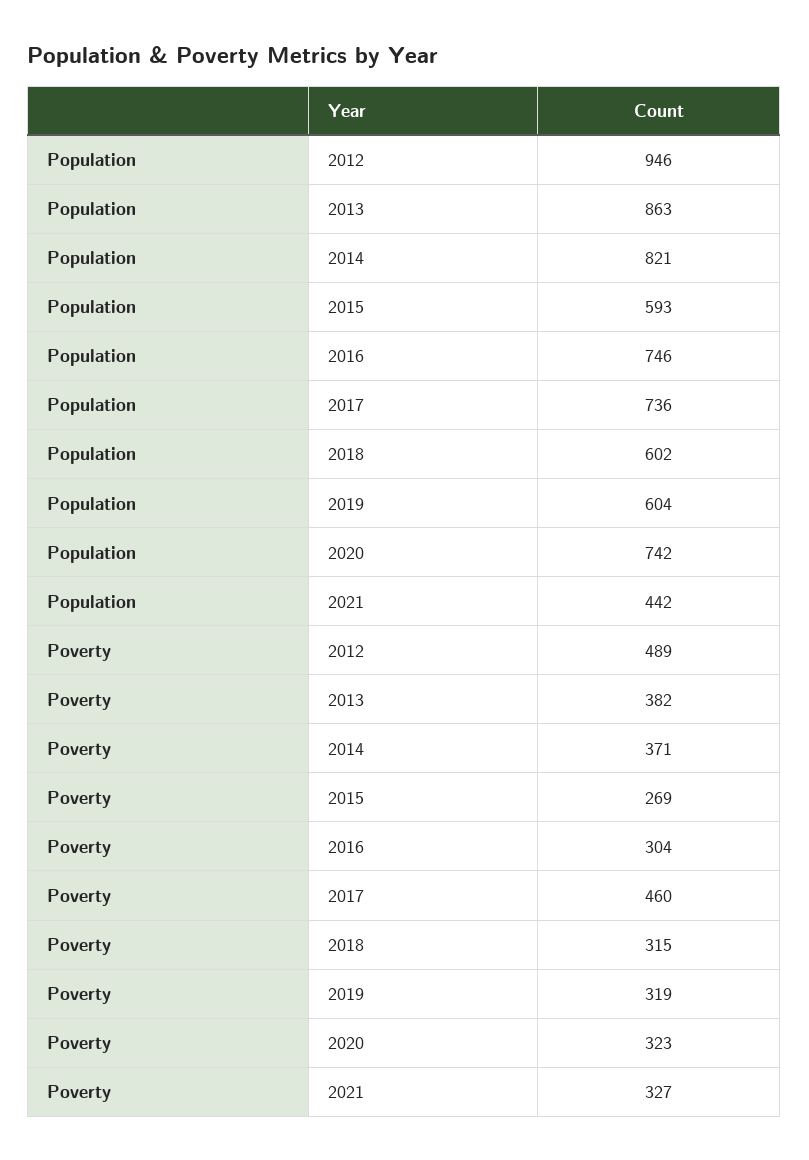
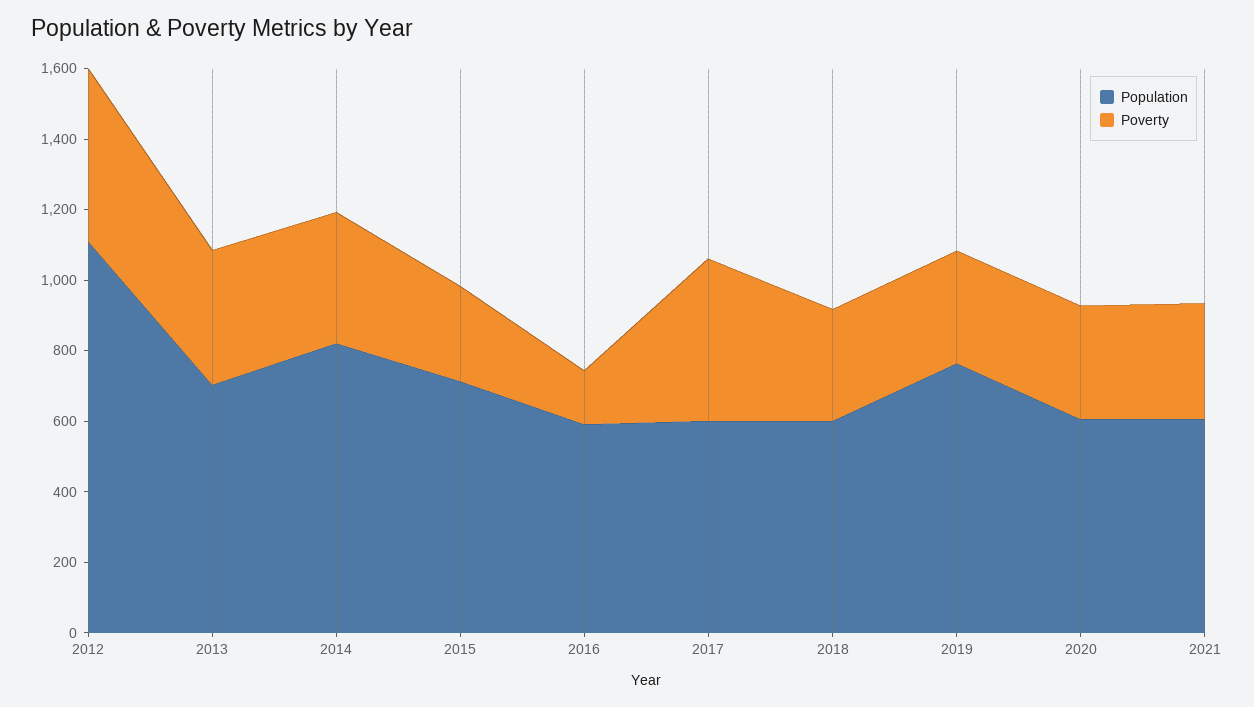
Population, 2012: 946 -> 1100
Population, 2013: 863 -> 700
Population, 2015: 593 -> 700
Population, 2016: 746 -> 600
Population, 2017: 736 -> 600
Population, 2019: 604 -> 750
Population, 2020: 742 -> 600
Population, 2021: 442 -> 600
Poverty, 2016: 304 -> 150

